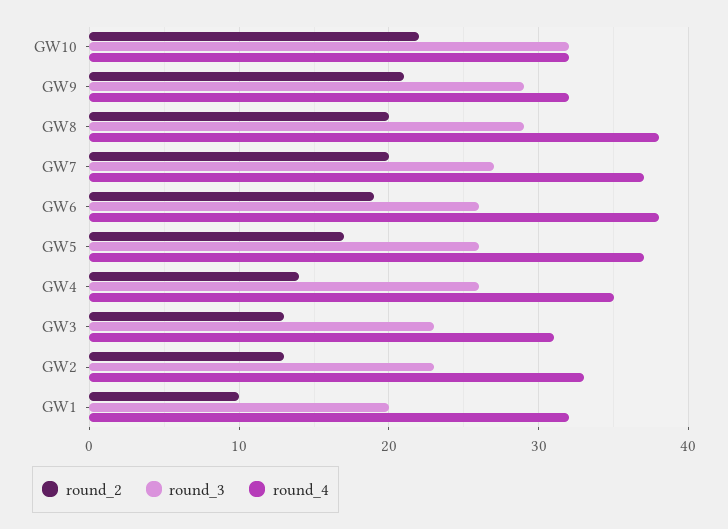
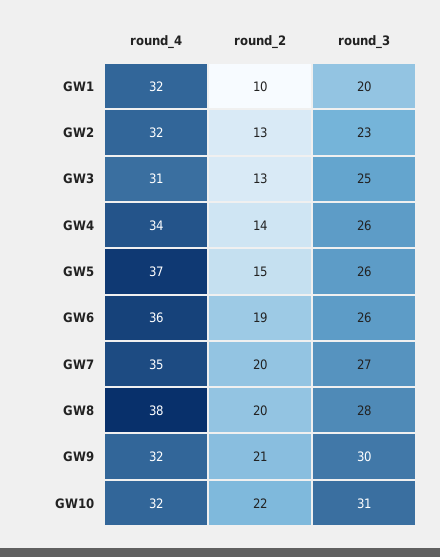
round_3, GW10: 32 -> 31
round_3, GW9: 29 -> 30
round_3, GW8: 29 -> 28
round_4, GW7: 37 -> 35
round_4, GW6: 38 -> 36
round_2, GW5: 17 -> 15
round_4, GW4: 35 -> 34
round_3, GW3: 23 -> 25
round_4, GW2: 33 -> 32

